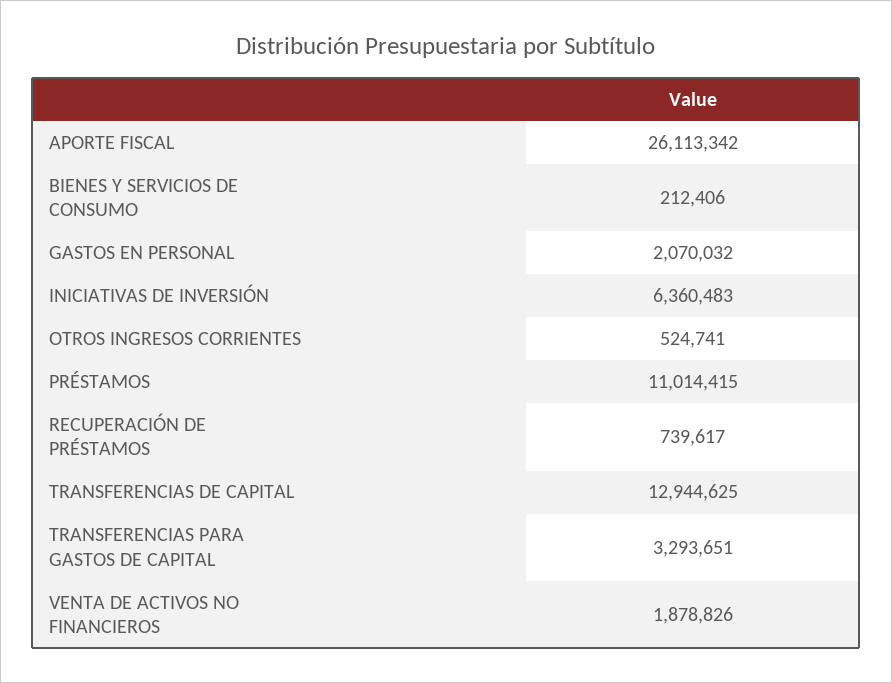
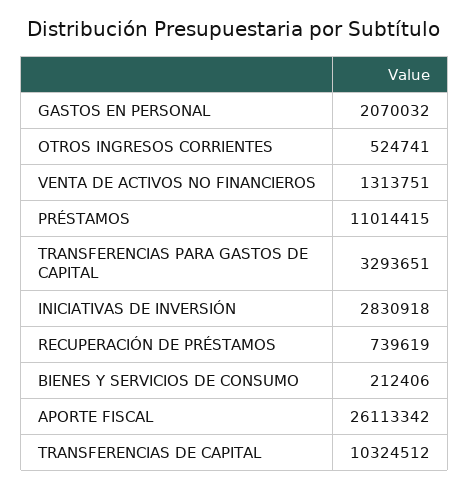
INICIATIVAS DE INVERSIÓN: 6360483 -> 2830918
RECUPERACIÓN DE PRÉSTAMOS: 739617 -> 739619
TRANSFERENCIAS DE CAPITAL: 12944625 -> 10324512
VENTA DE ACTIVOS NO FINANCIEROS: 1878826 -> 1313751

